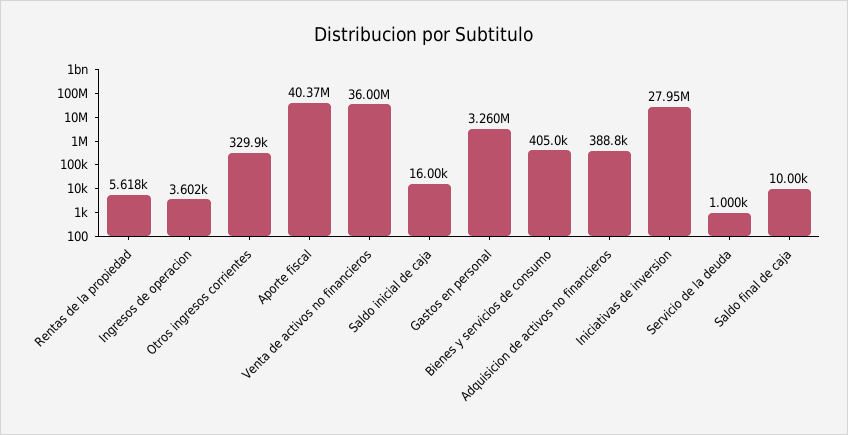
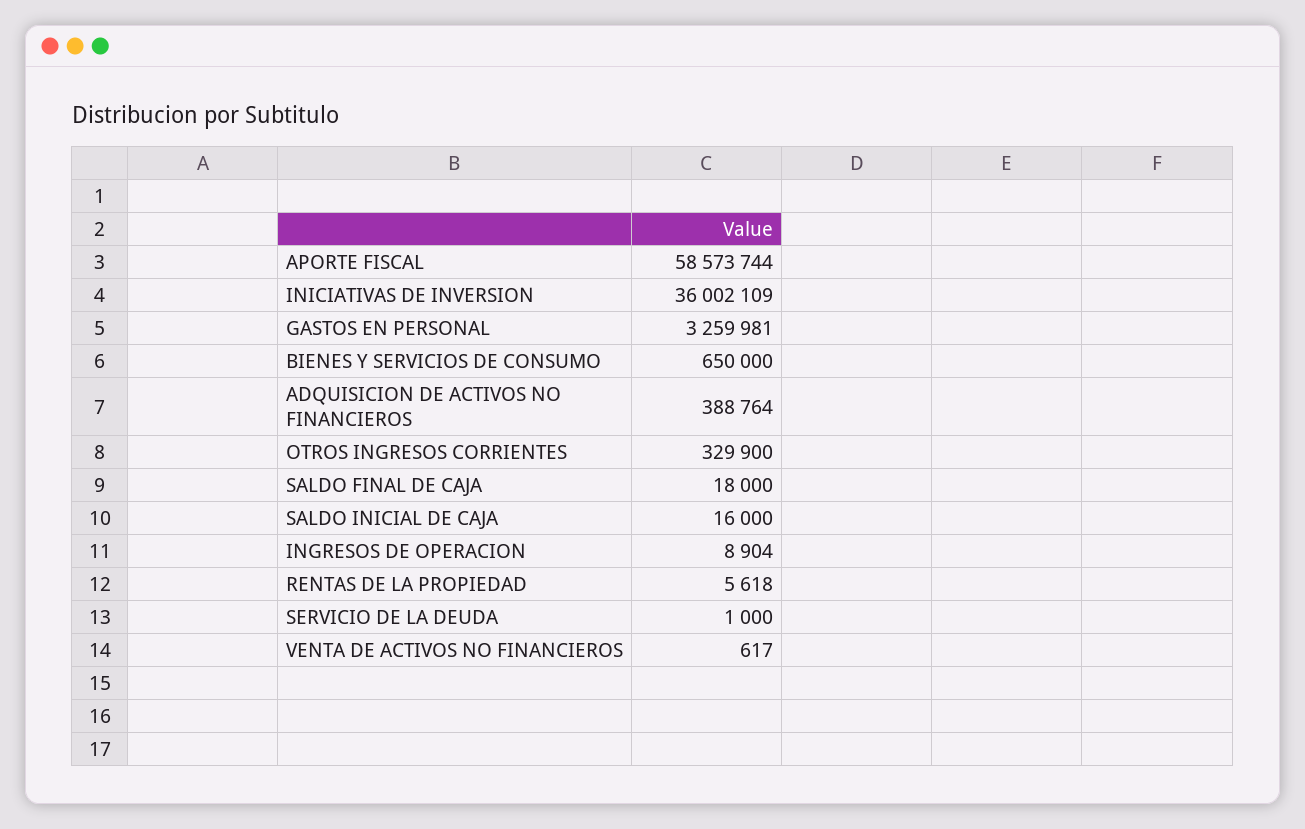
Ingresos de operacion: 3602 -> 8904
Aporte fiscal: 40370000 -> 58573744
Venta de activos no financieros: 36000000 -> 617
Bienes y servicios de consumo: 405000 -> 650000
Iniciativas de inversion: 27950000 -> 36002109
Saldo final de caja: 10000 -> 18000

